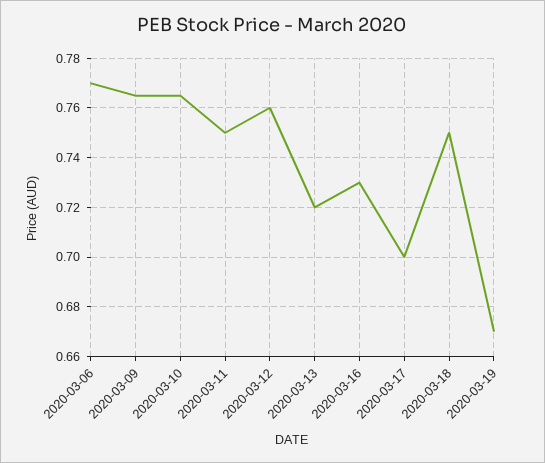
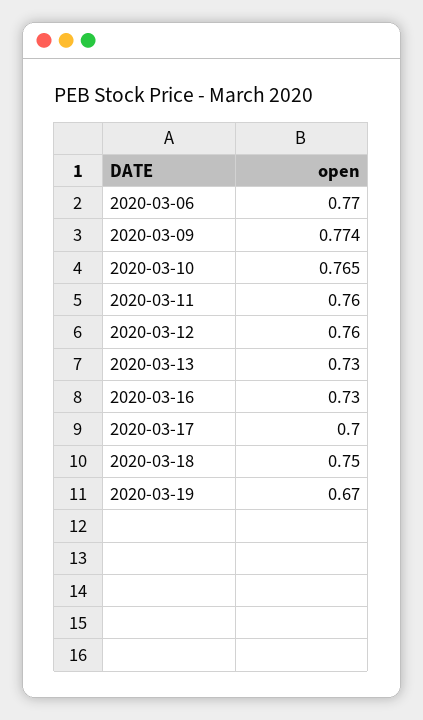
2020-03-09: 0.765 -> 0.774
2020-03-11: 0.75 -> 0.76
2020-03-13: 0.72 -> 0.73

